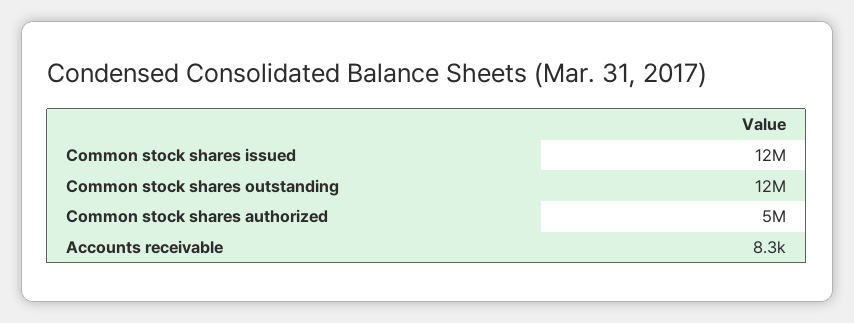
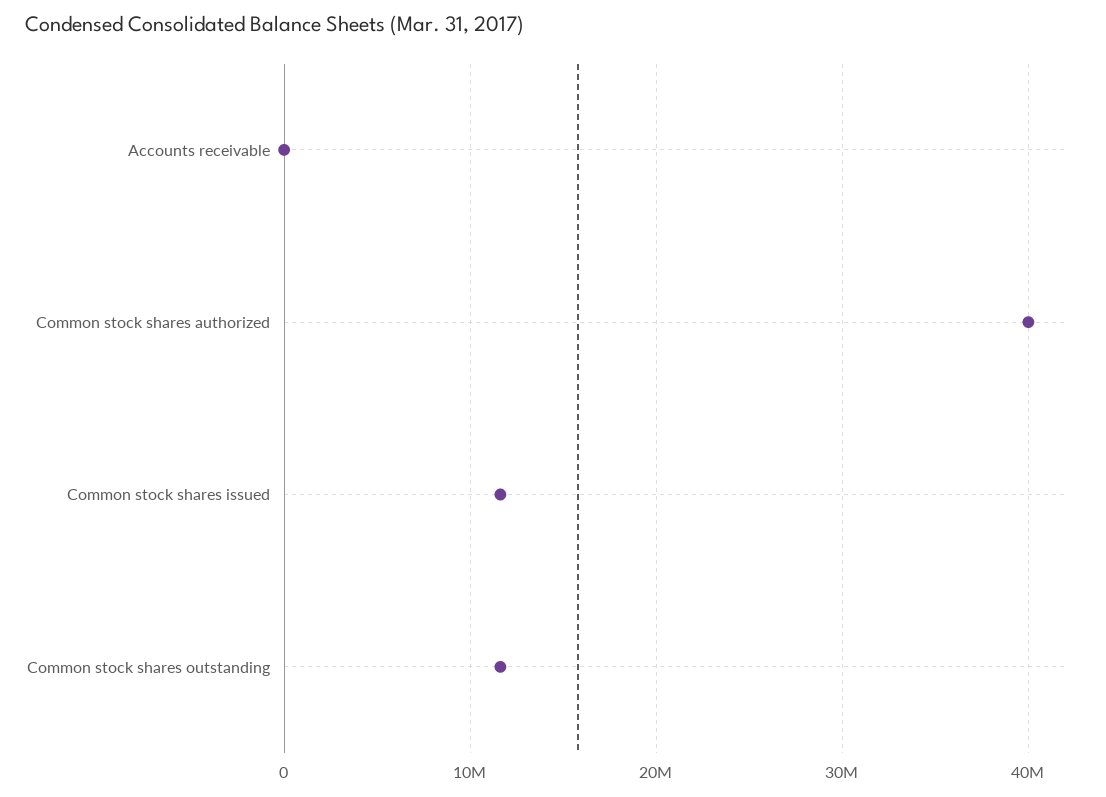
Common stock shares authorized: 5000000 -> 40000000

